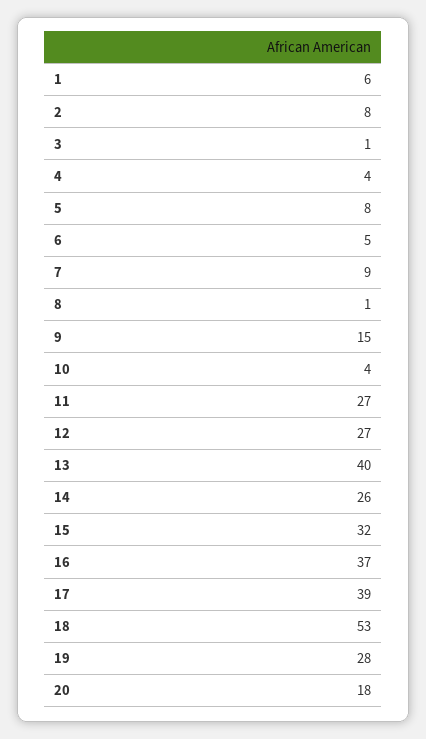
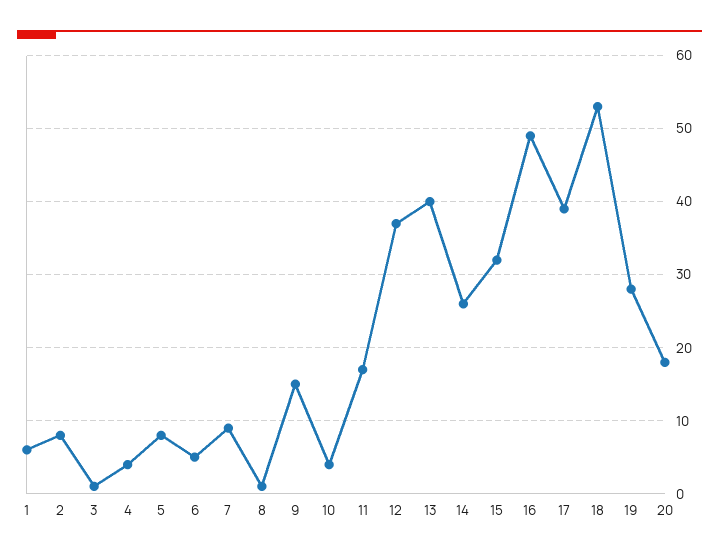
11: 27 -> 17
12: 27 -> 37
16: 37 -> 49

